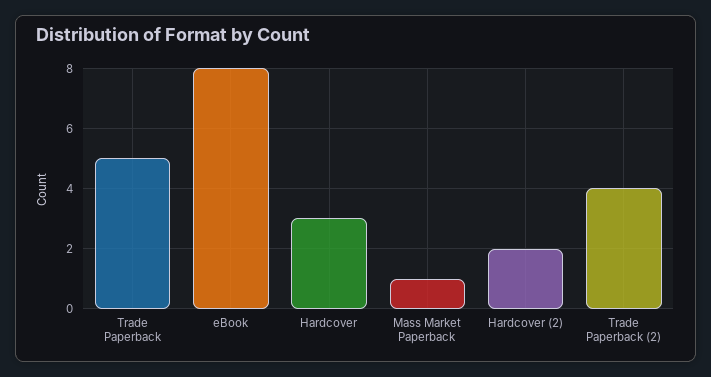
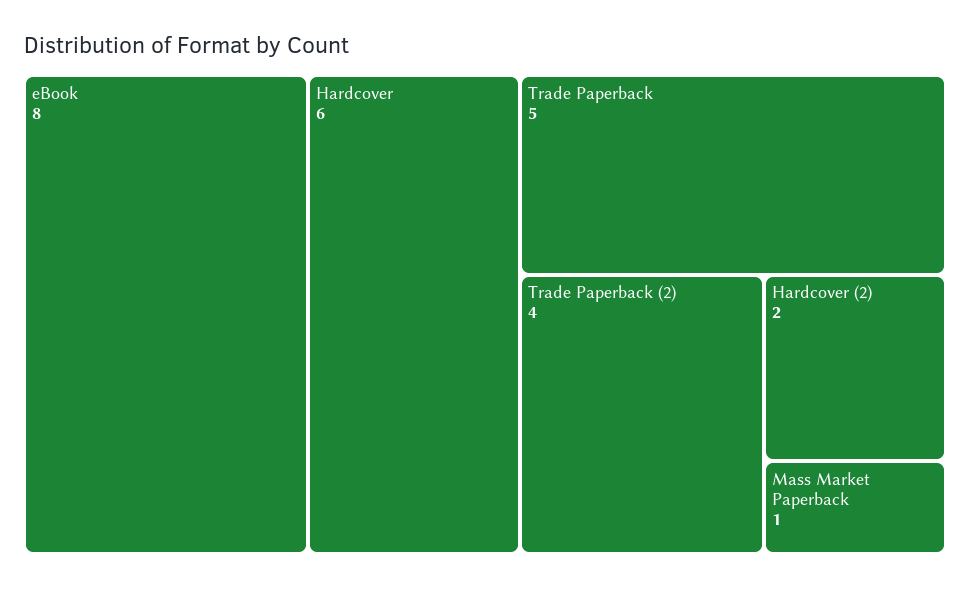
Hardcover: 3 -> 6

